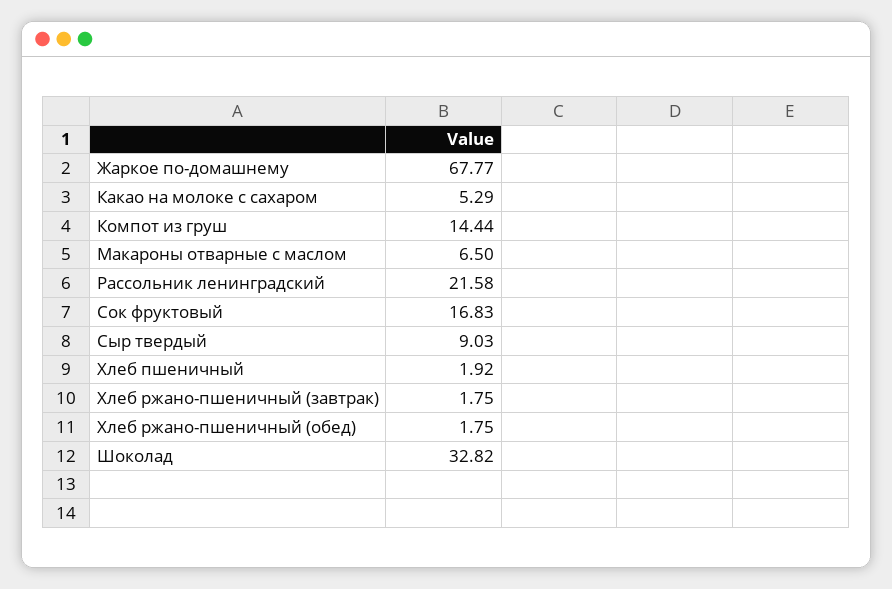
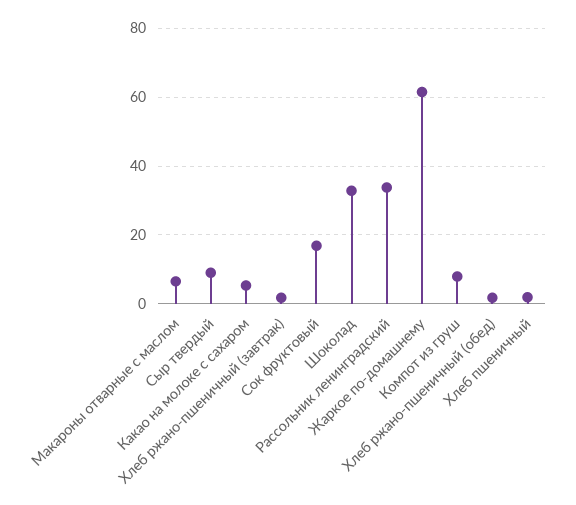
Жаркое по-домашнему: 67.77 -> 62
Компот из груш: 14.44 -> 8
Рассольник ленинградский: 21.58 -> 34

